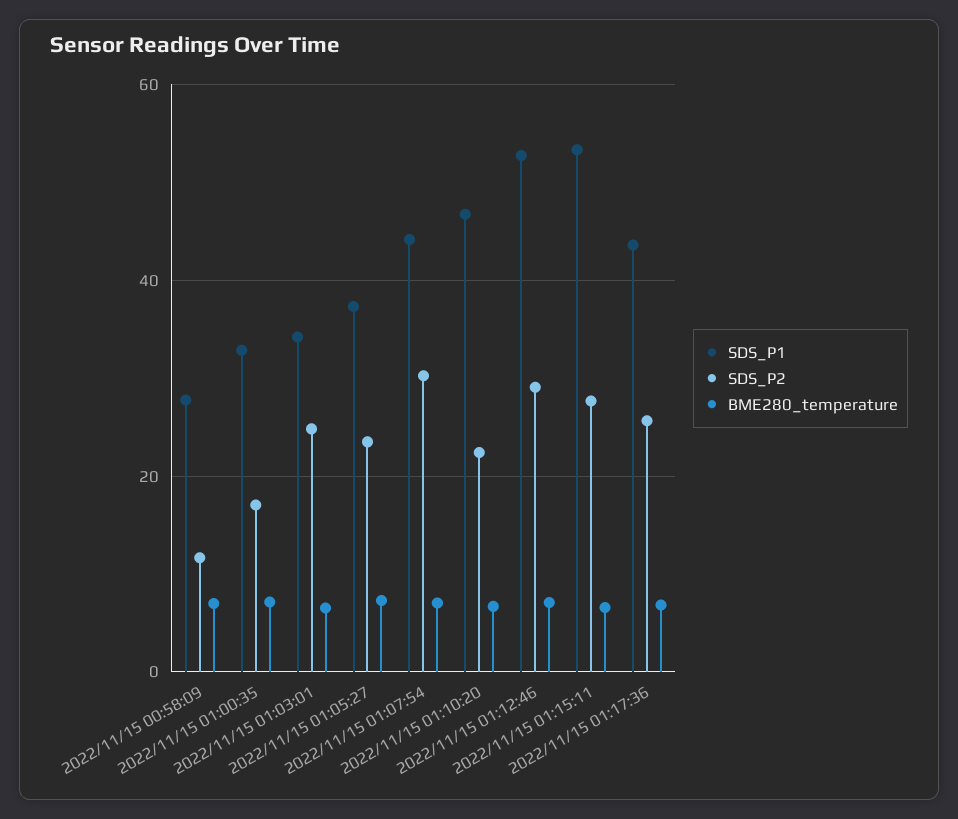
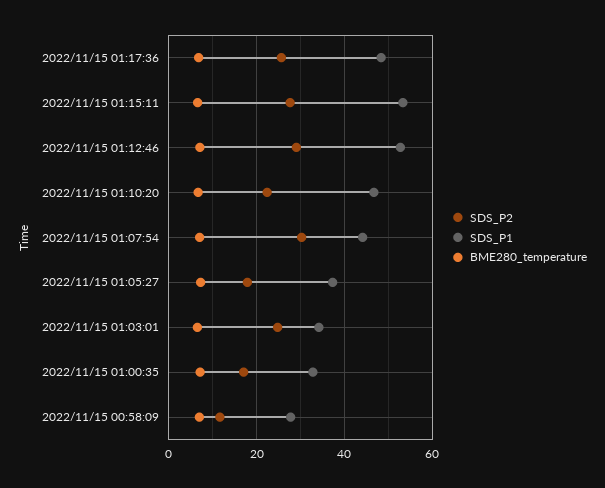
SDS_P2, 2022/11/15 01:05:27: 24 -> 18
SDS_P1, 2022/11/15 01:17:36: 44 -> 48

